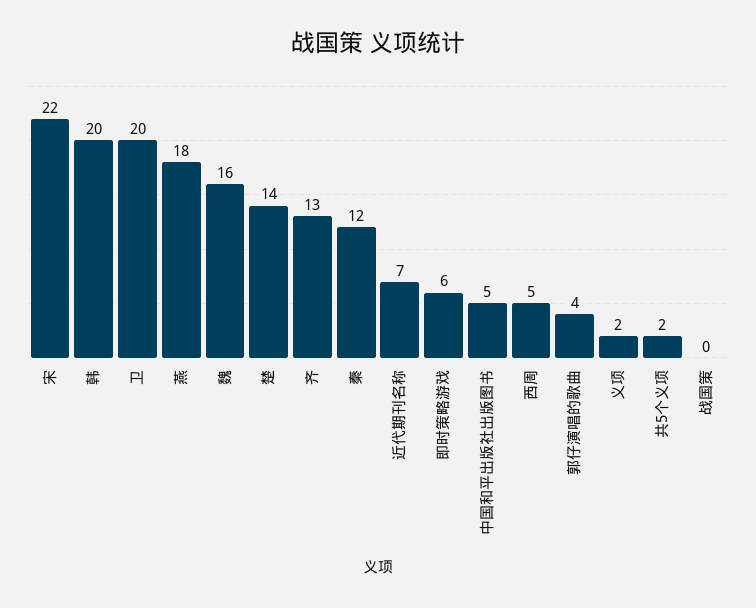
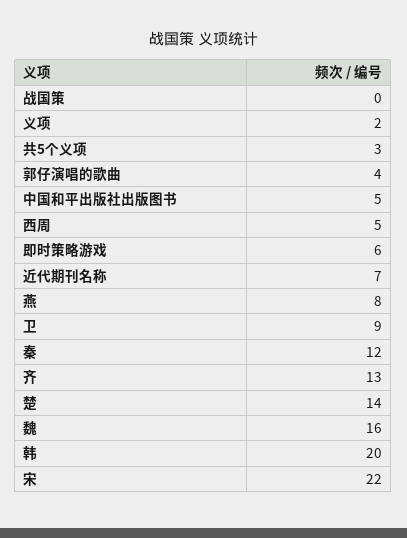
卫: 20 -> 9
燕: 18 -> 8
共5个义项: 2 -> 3

